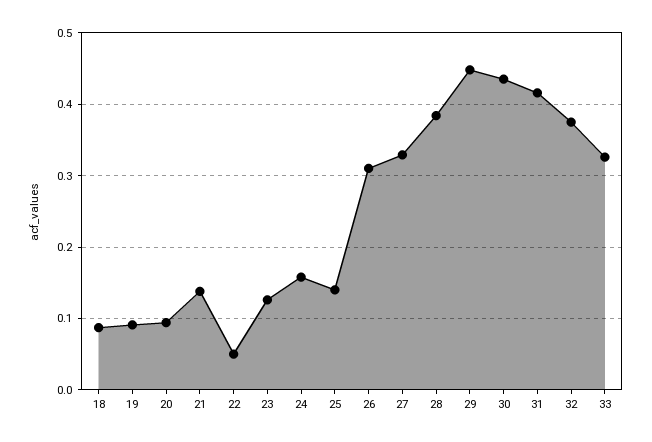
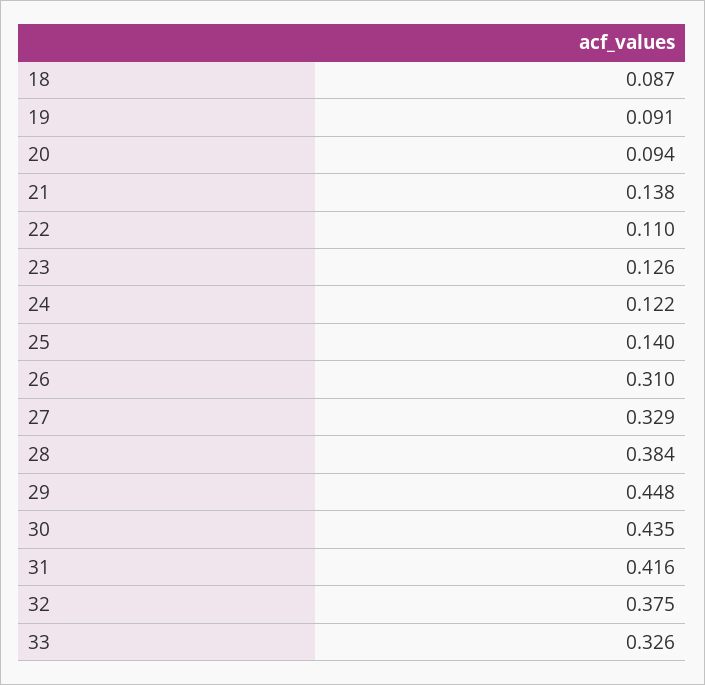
22: 0.05 -> 0.11
24: 0.16 -> 0.122

